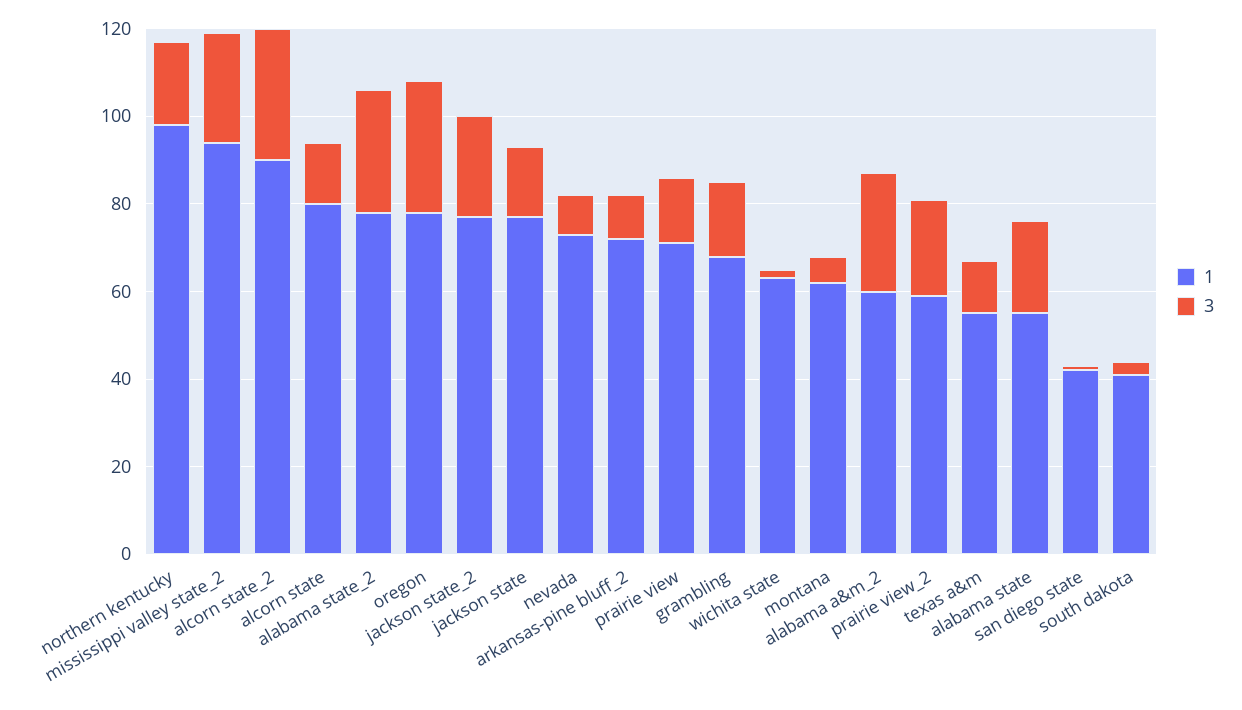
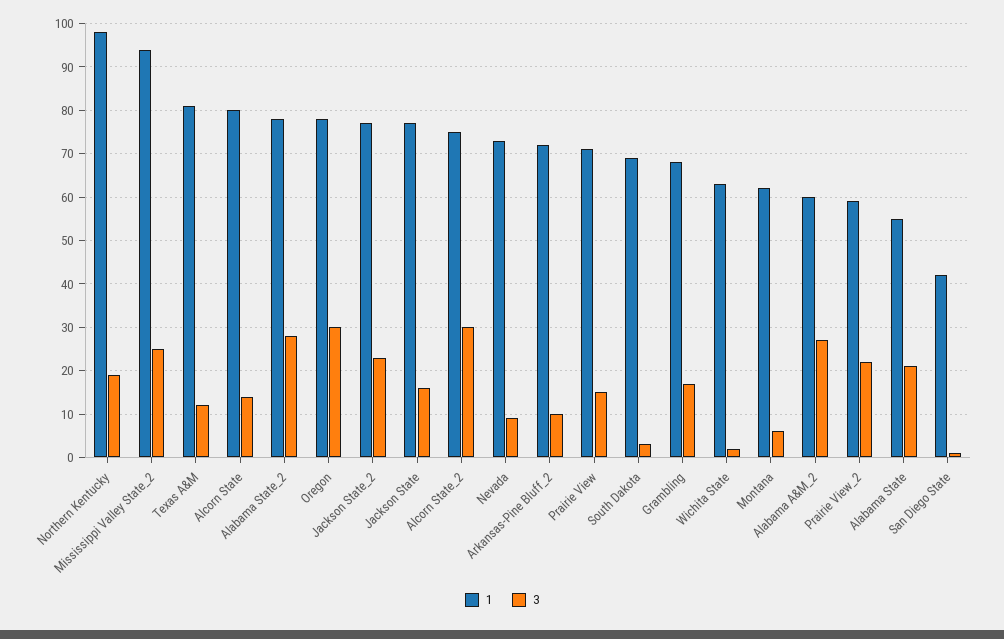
1, alcorn state_2: 90 -> 75
1, texas a&m: 55 -> 80
1, south dakota: 40 -> 70

